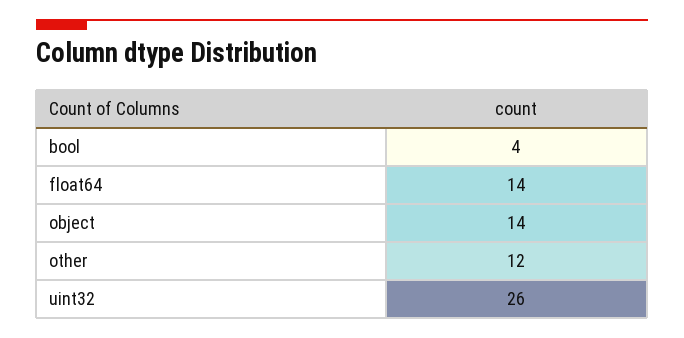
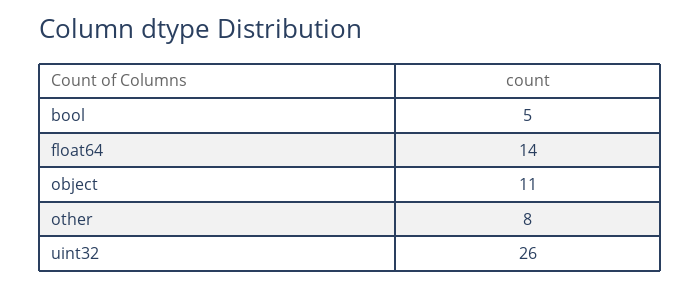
bool: 4 -> 5
object: 14 -> 11
other: 12 -> 8

